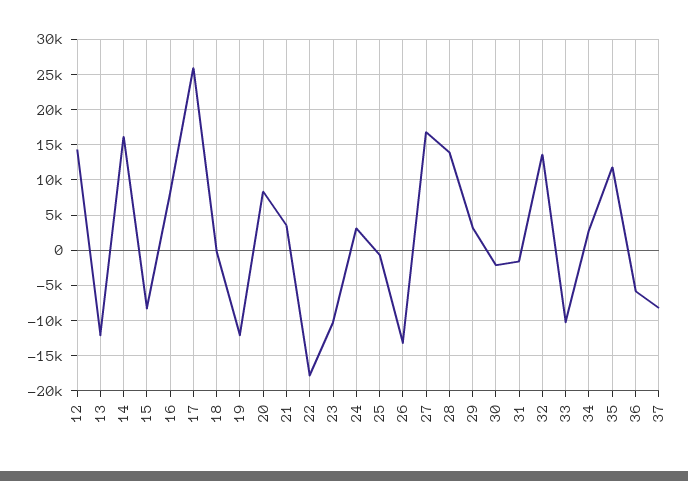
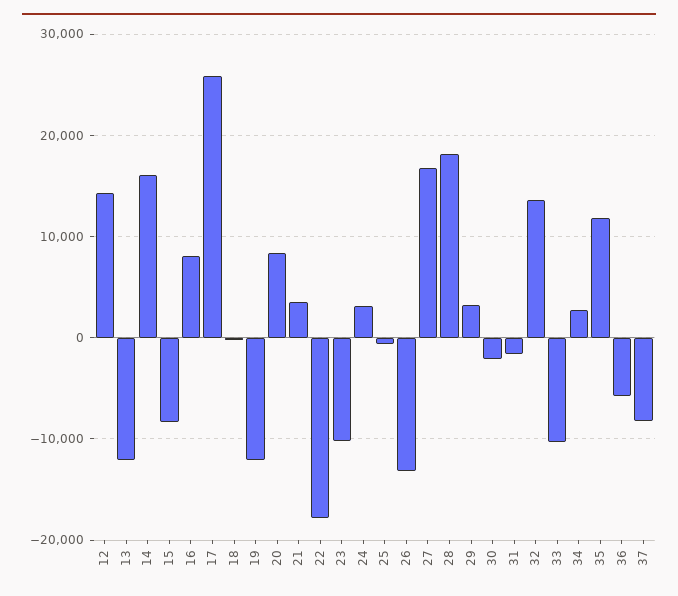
28: 14000 -> 18000

